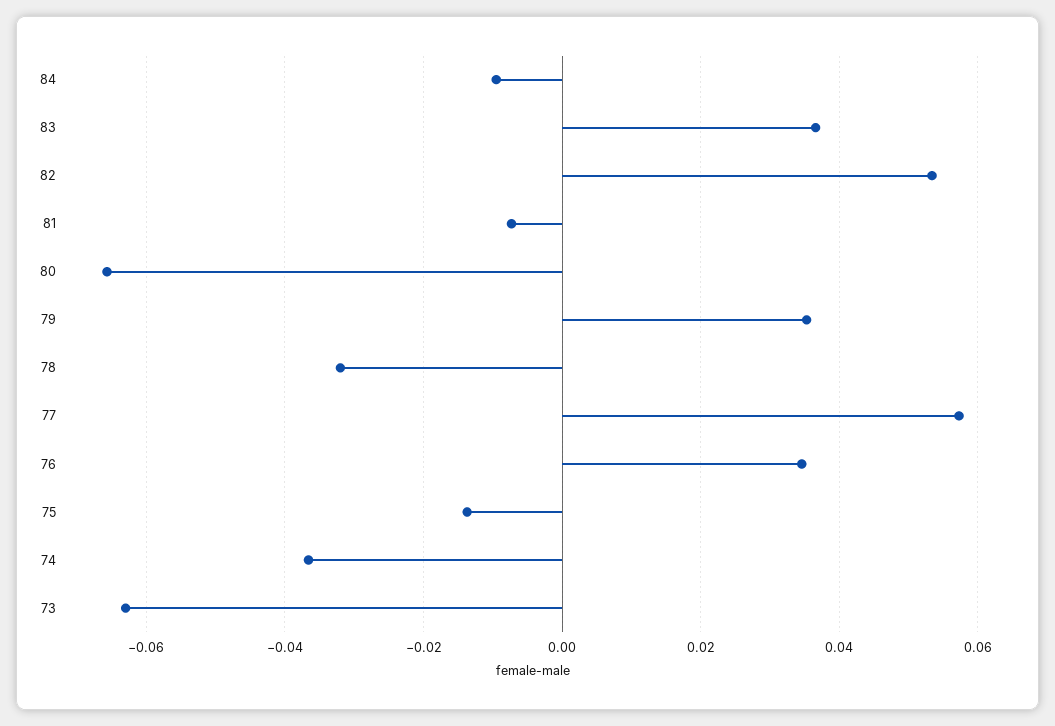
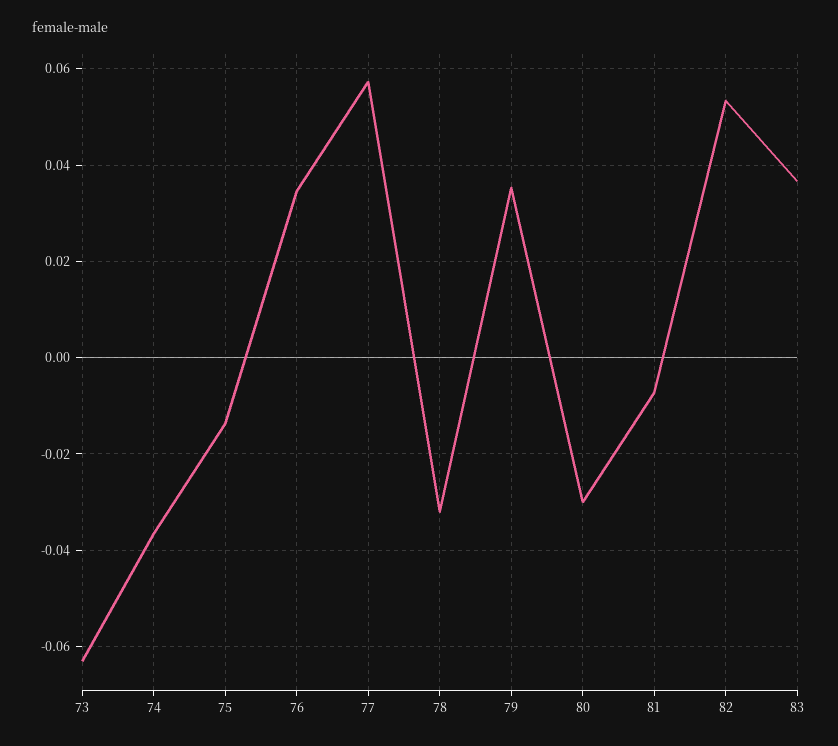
84: -0.01 -> none
80: -0.066 -> -0.03

